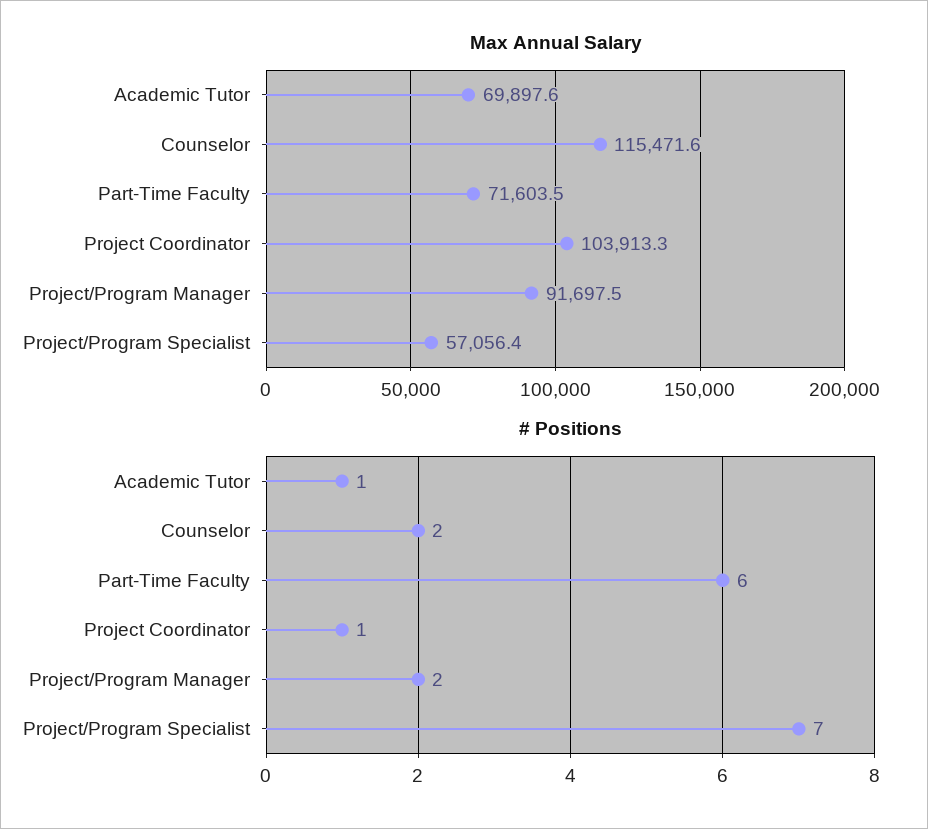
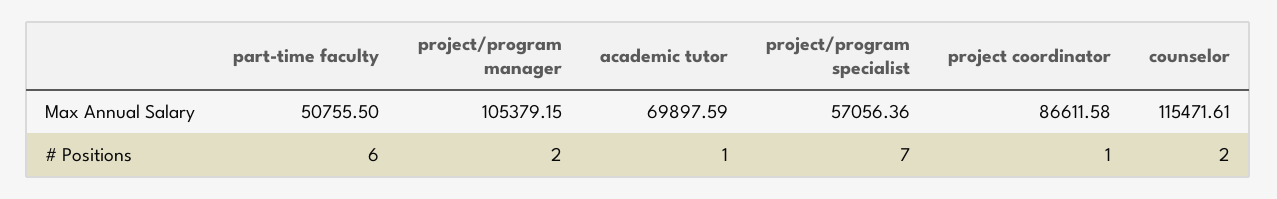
Max Annual Salary, Part-Time Faculty: 71603.5 -> 50755.5
Max Annual Salary, Project Coordinator: 103913.3 -> 86611.58
Max Annual Salary, Project/Program Manager: 91697.5 -> 105379.15

